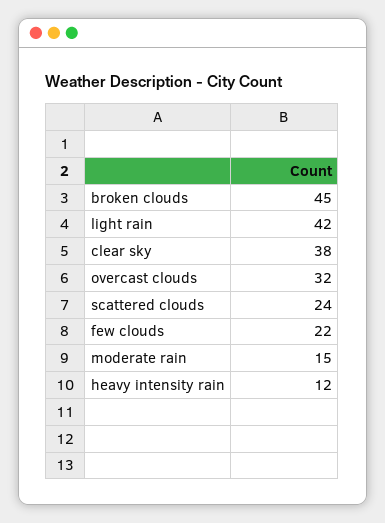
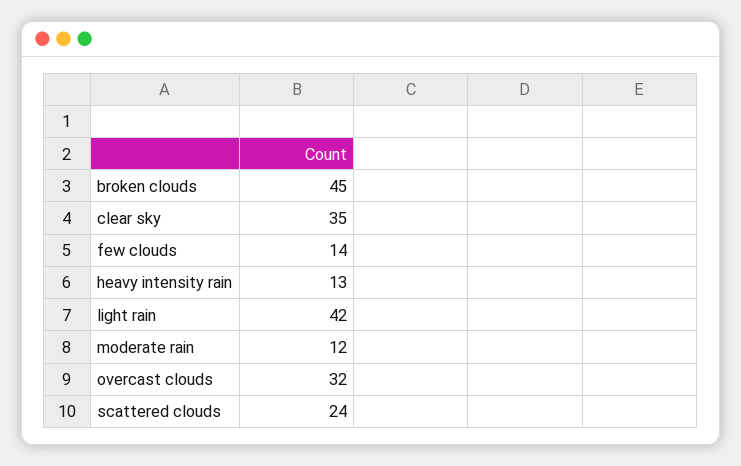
clear sky: 38 -> 35
few clouds: 22 -> 14
moderate rain: 15 -> 12
heavy intensity rain: 12 -> 13

